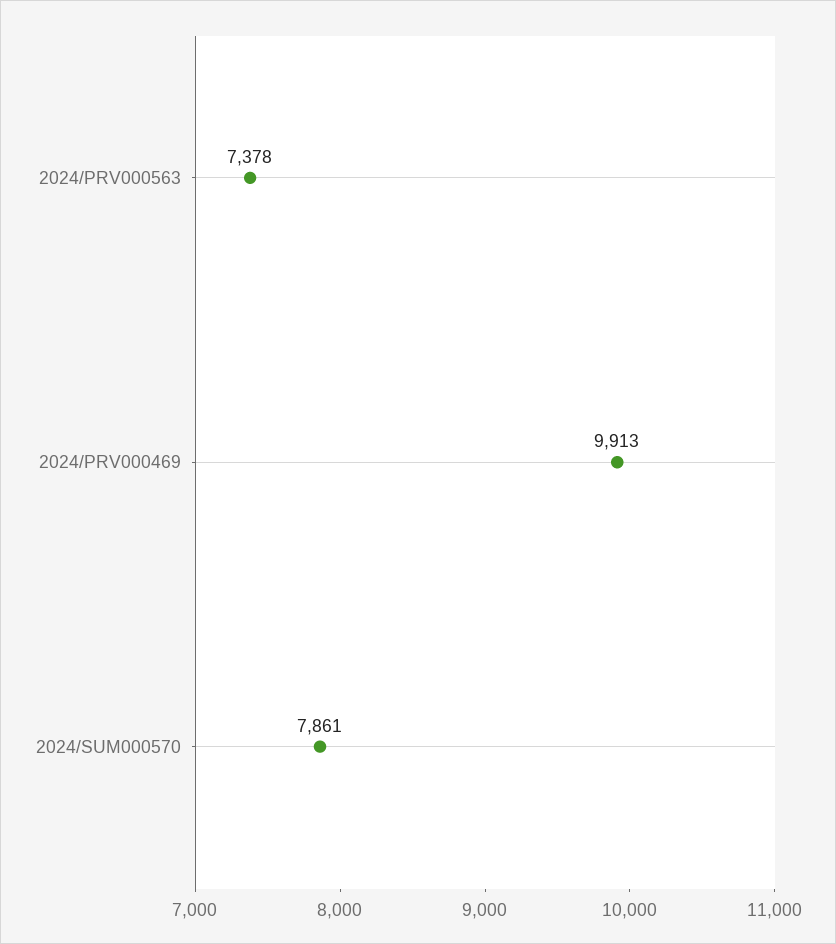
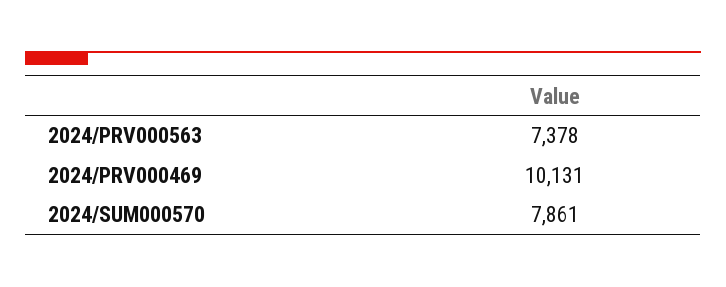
2024/PRV000469: 9913 -> 10131

